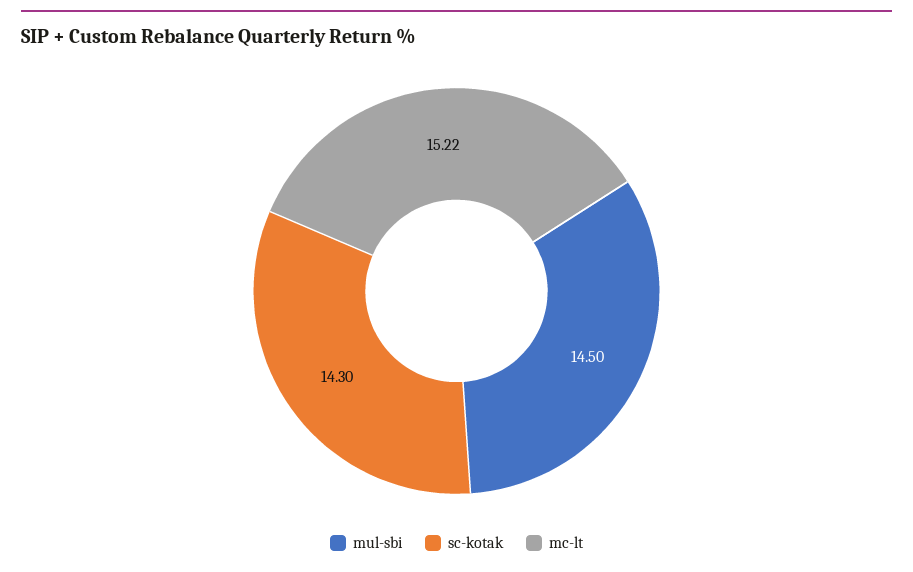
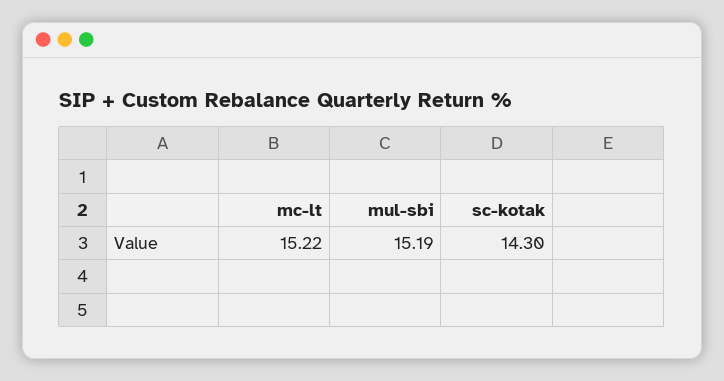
mul-sbi: 14.5 -> 15.19

